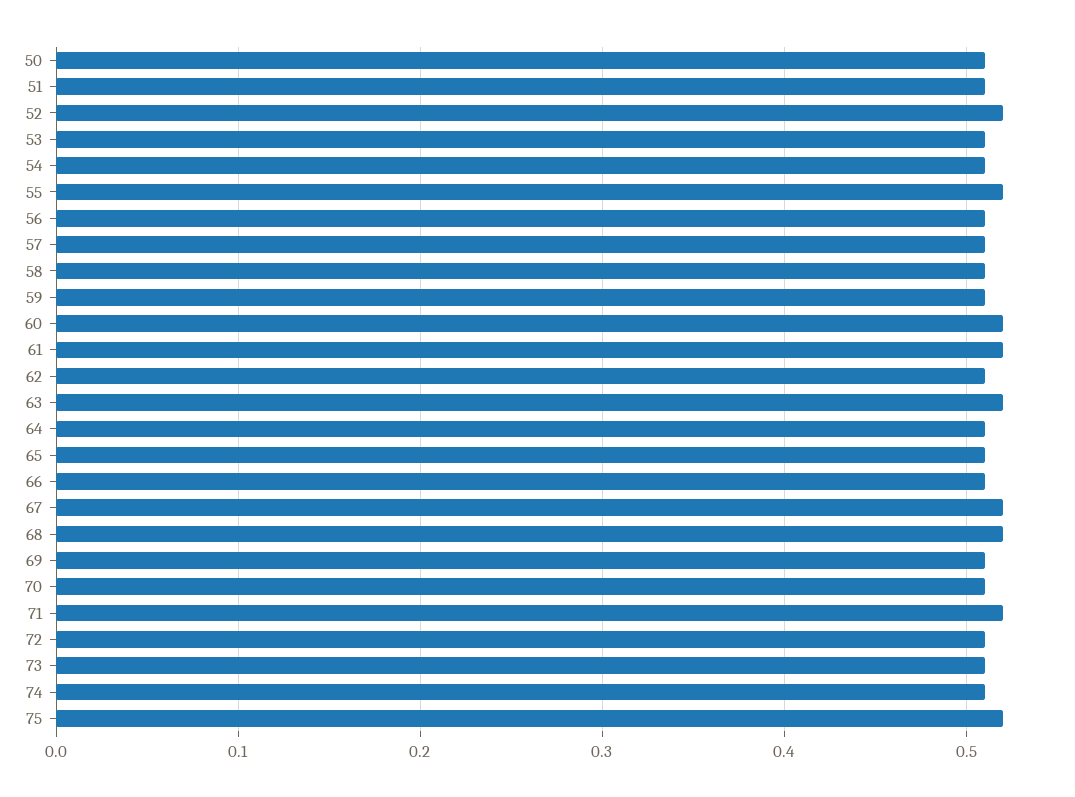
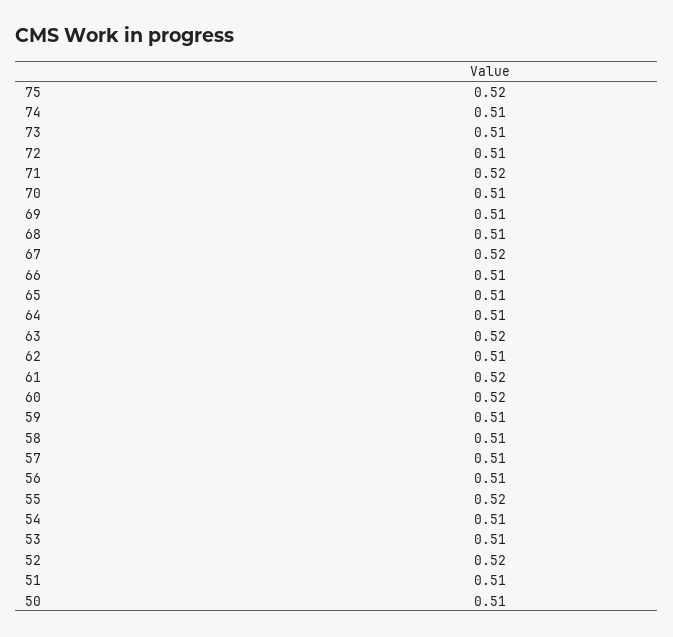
68: 0.52 -> 0.51

